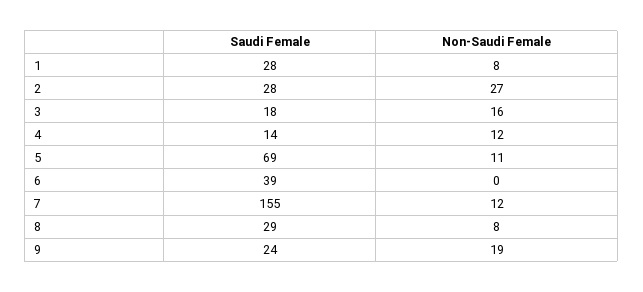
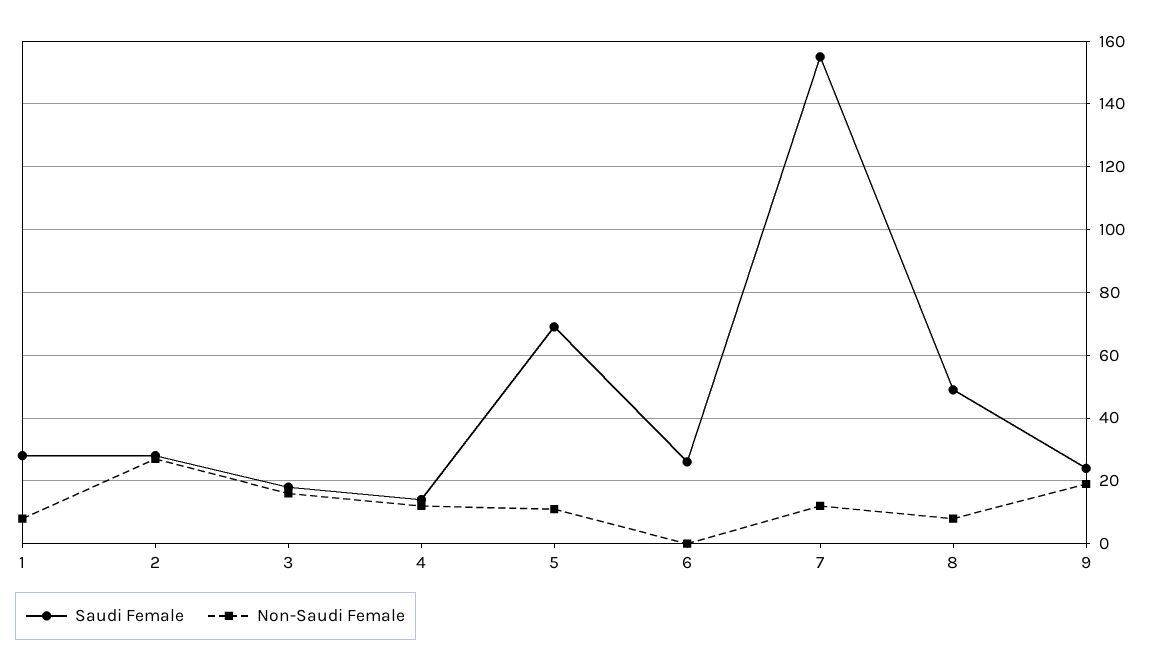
Saudi Female, 6: 39 -> 25
Saudi Female, 8: 29 -> 50

